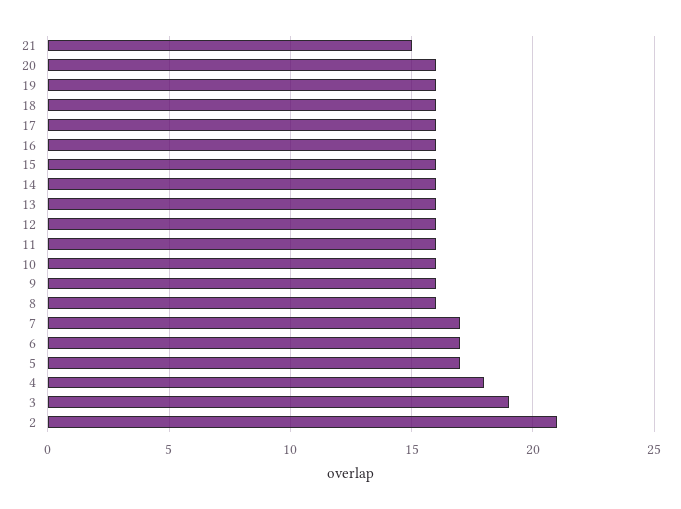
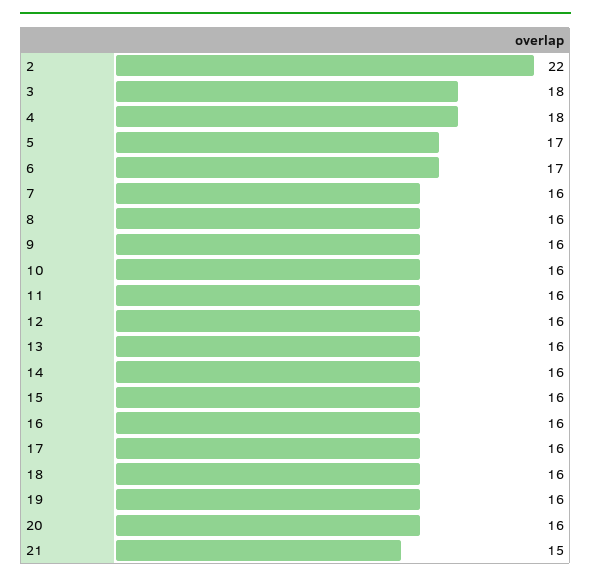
7: 17 -> 16
3: 19 -> 18
2: 21 -> 22

